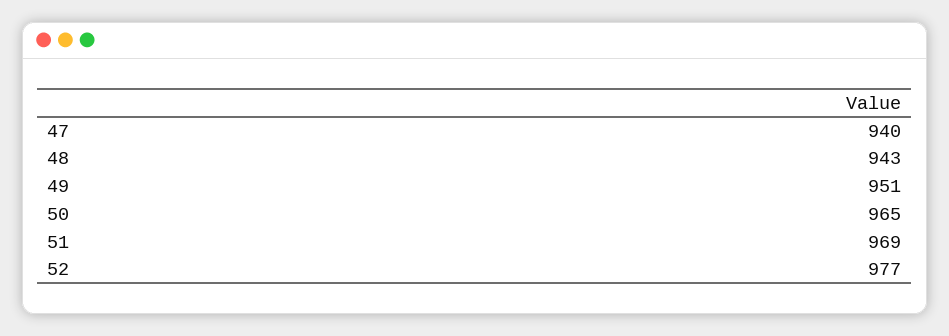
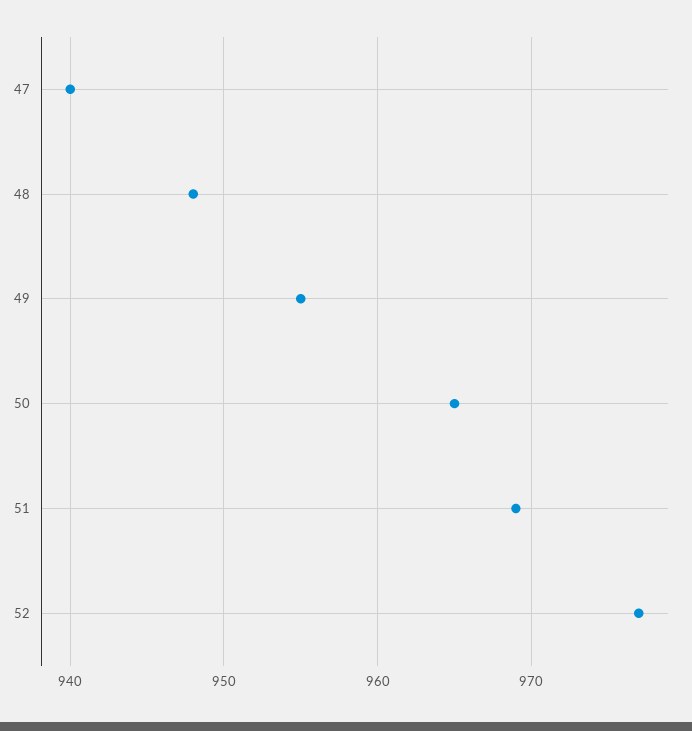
48: 943 -> 948
49: 951 -> 955

